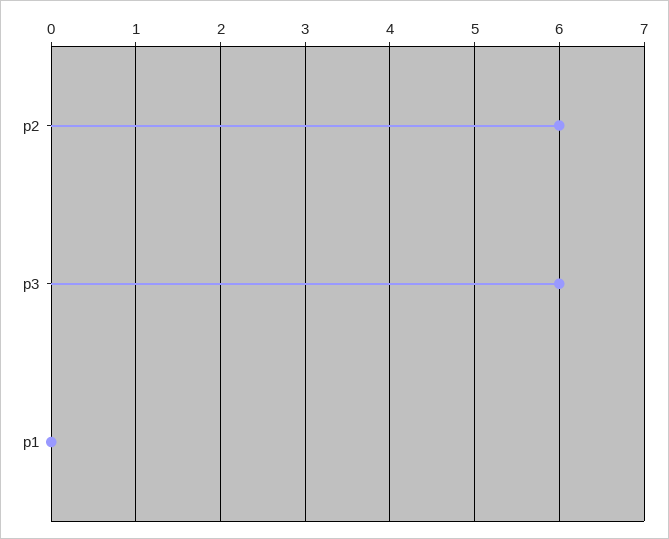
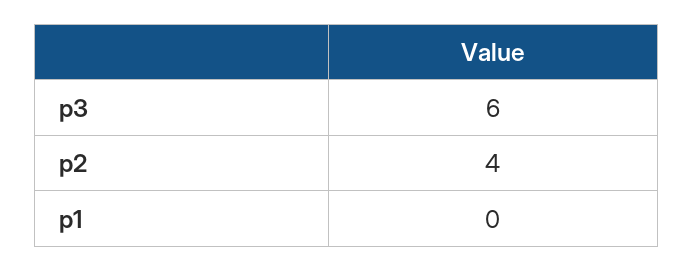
p2: 6 -> 4

